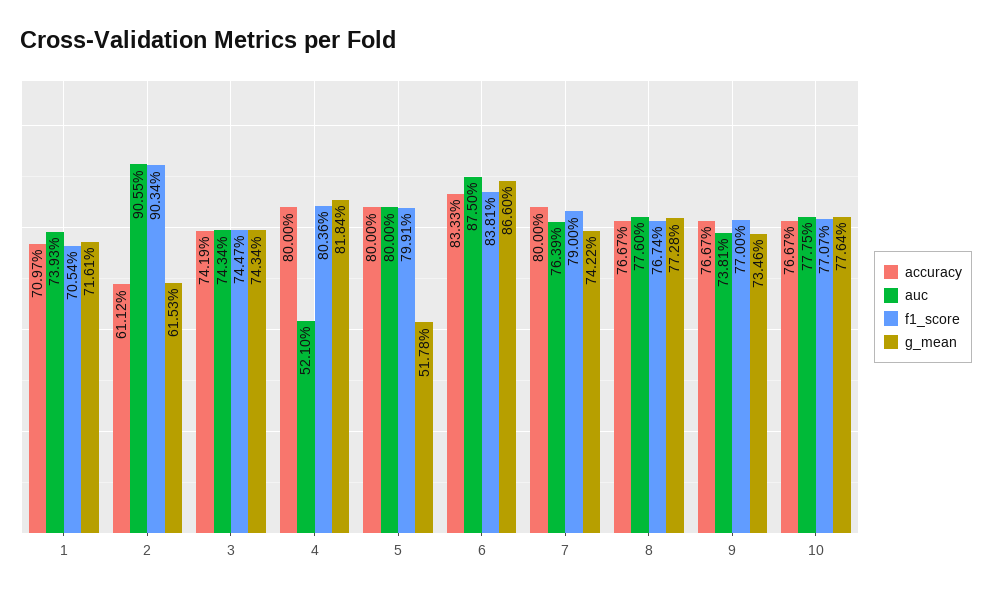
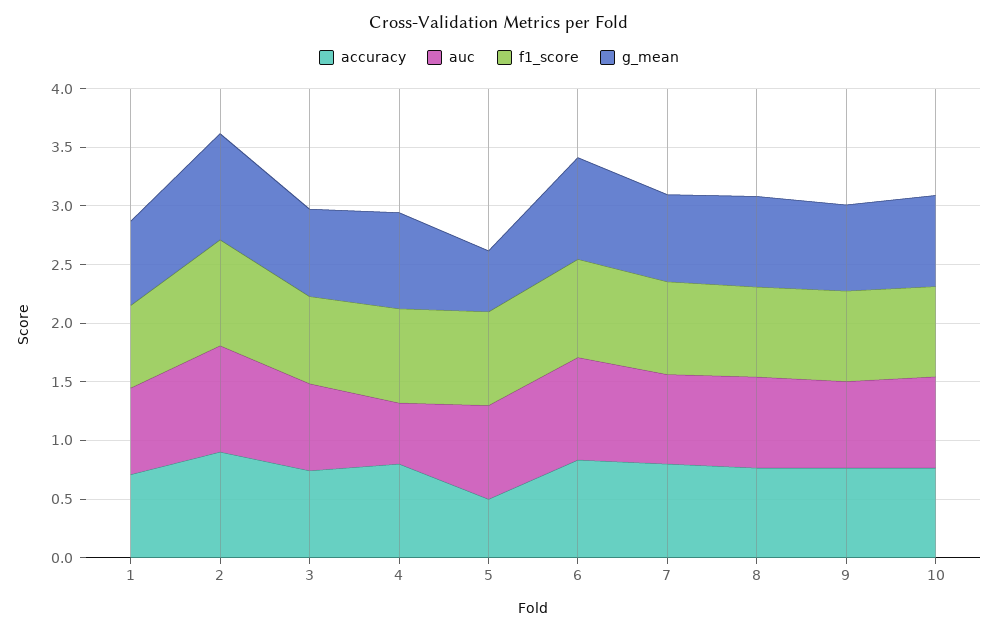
accuracy, 2: 0.6112 -> 0.9
g_mean, 2: 0.6153 -> 0.9
accuracy, 5: 0.8 -> 0.5

